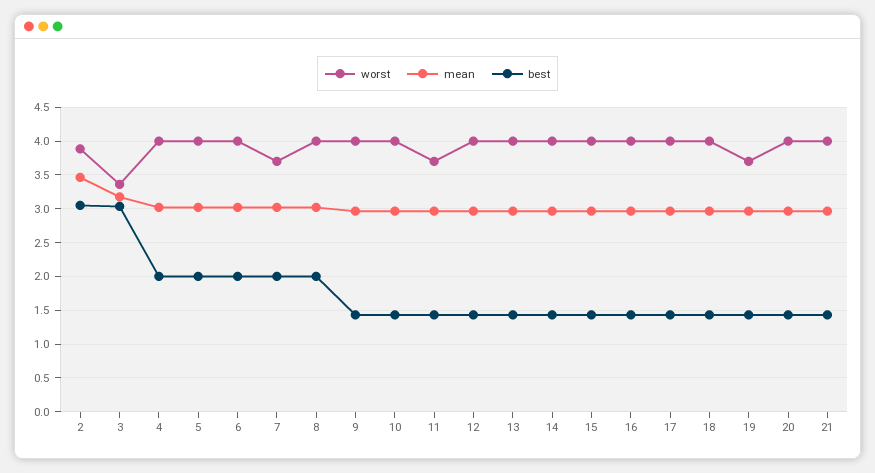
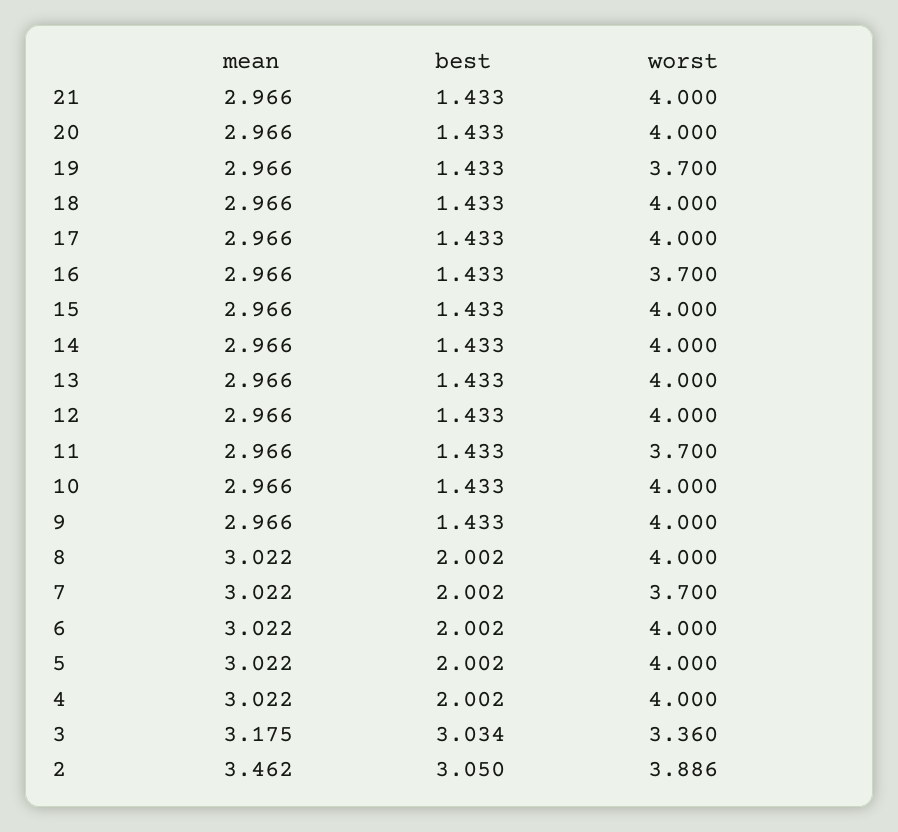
worst, 16: 4 -> 3.7

